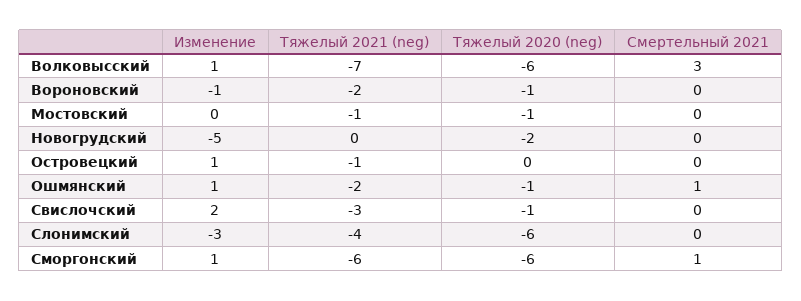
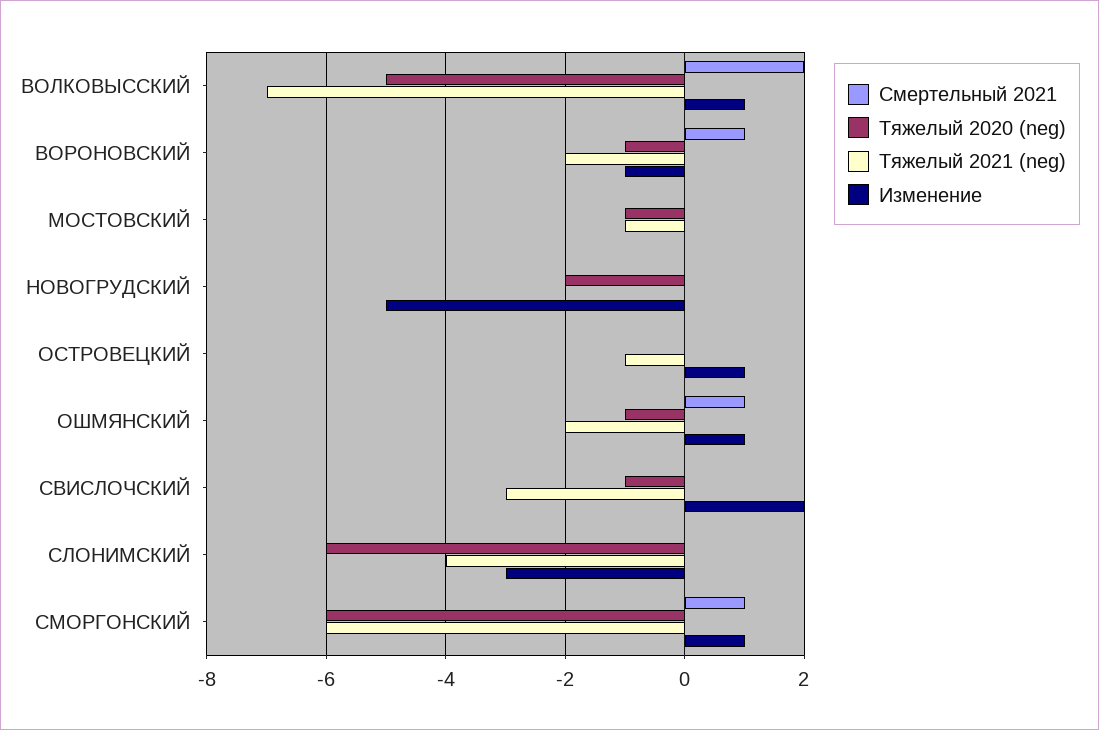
Тяжелый 2020 (neg), Волковысский: -6 -> -5
Смертельный 2021, Волковысский: 3 -> 2
Смертельный 2021, Вороновский: 0 -> 1

